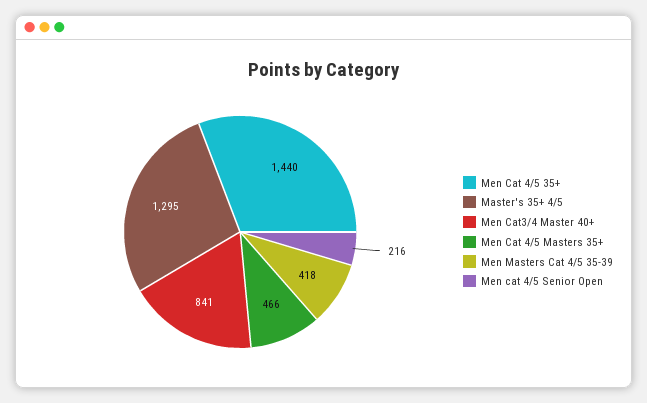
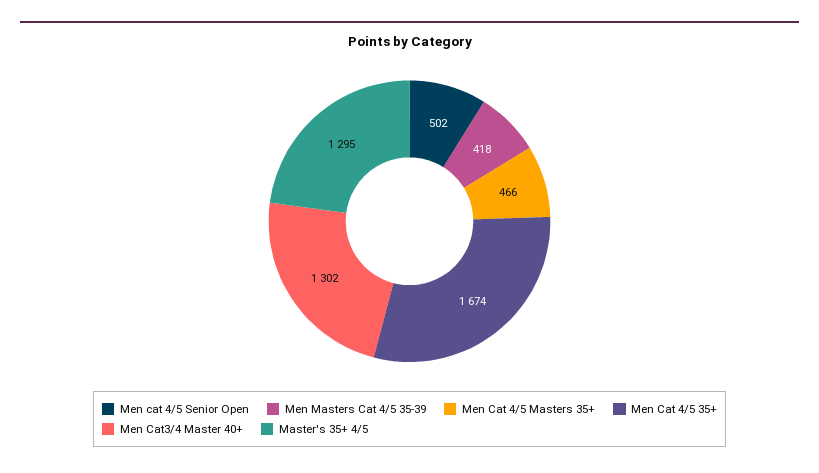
Men Cat 4/5 35+: 1440 -> 1674
Men Cat3/4 Master 40+: 841 -> 1302
Men cat 4/5 Senior Open: 216 -> 502

